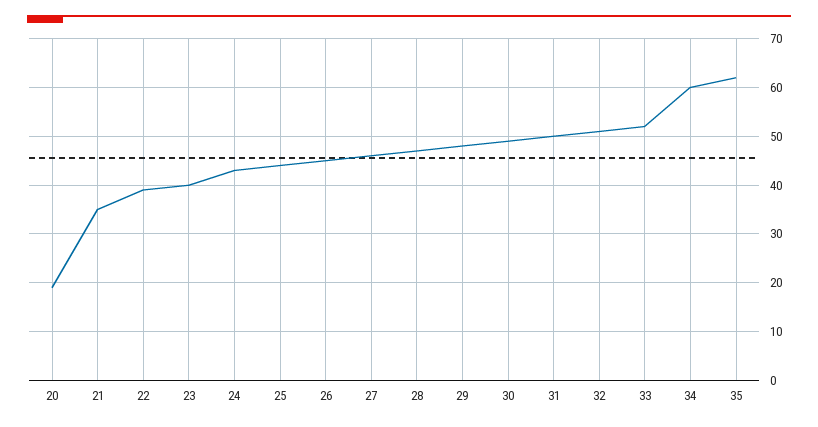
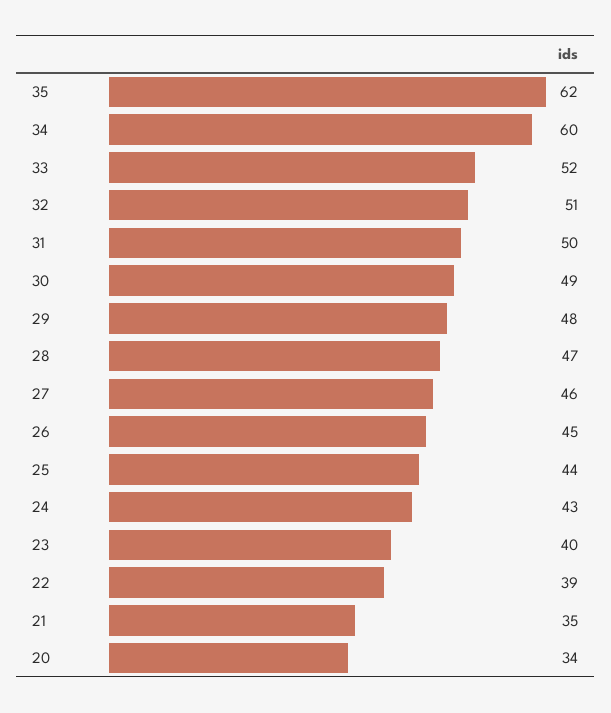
20: 20 -> 34

